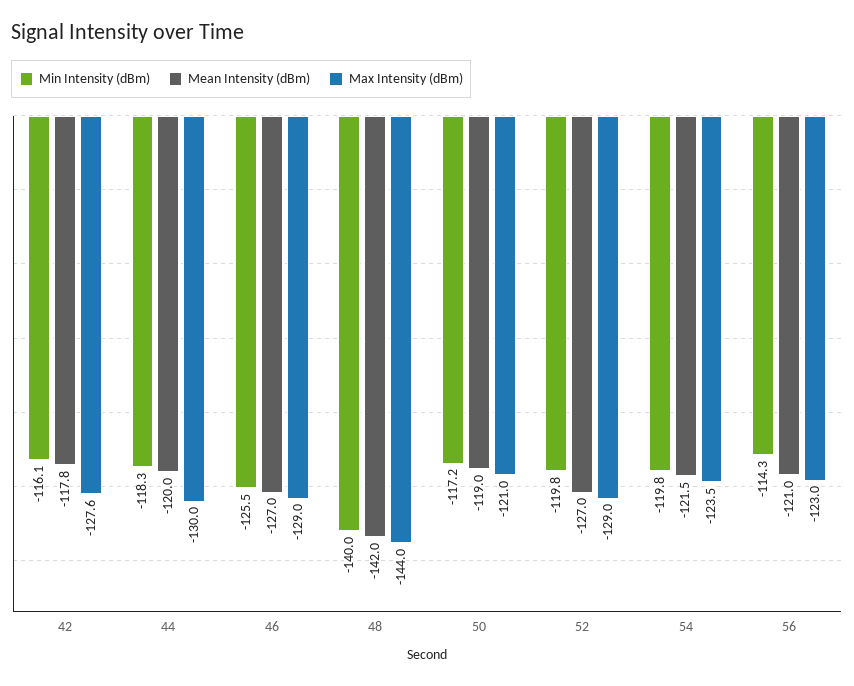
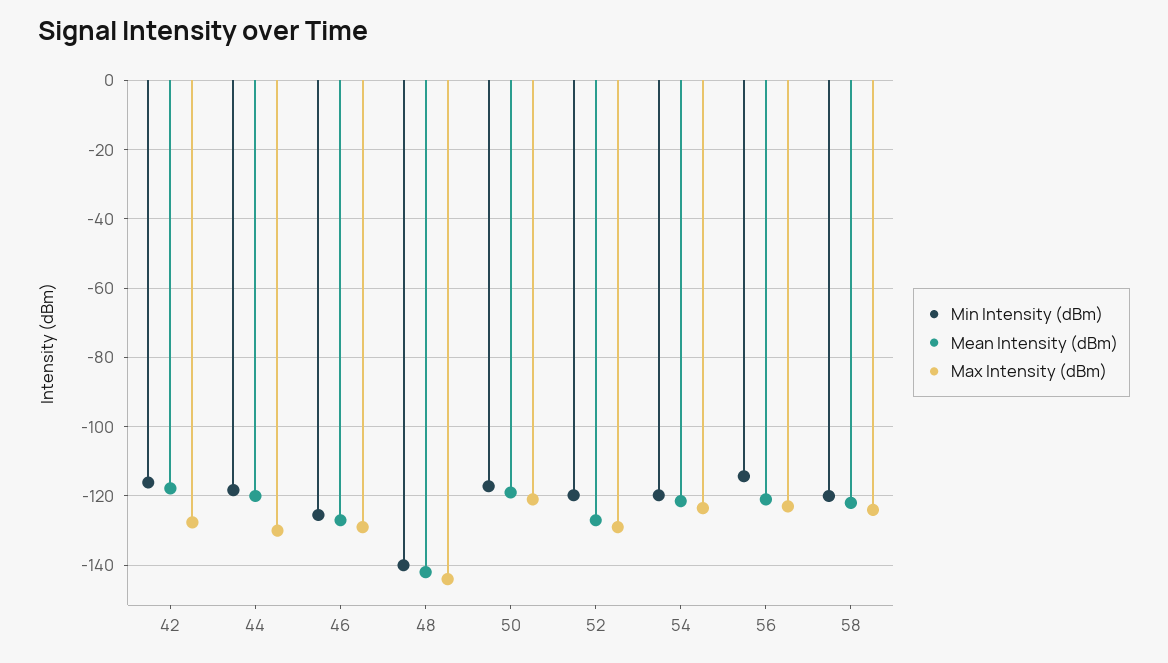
Min Intensity (dBm), 58: none -> -120
Mean Intensity (dBm), 58: none -> -122
Max Intensity (dBm), 58: none -> -124

